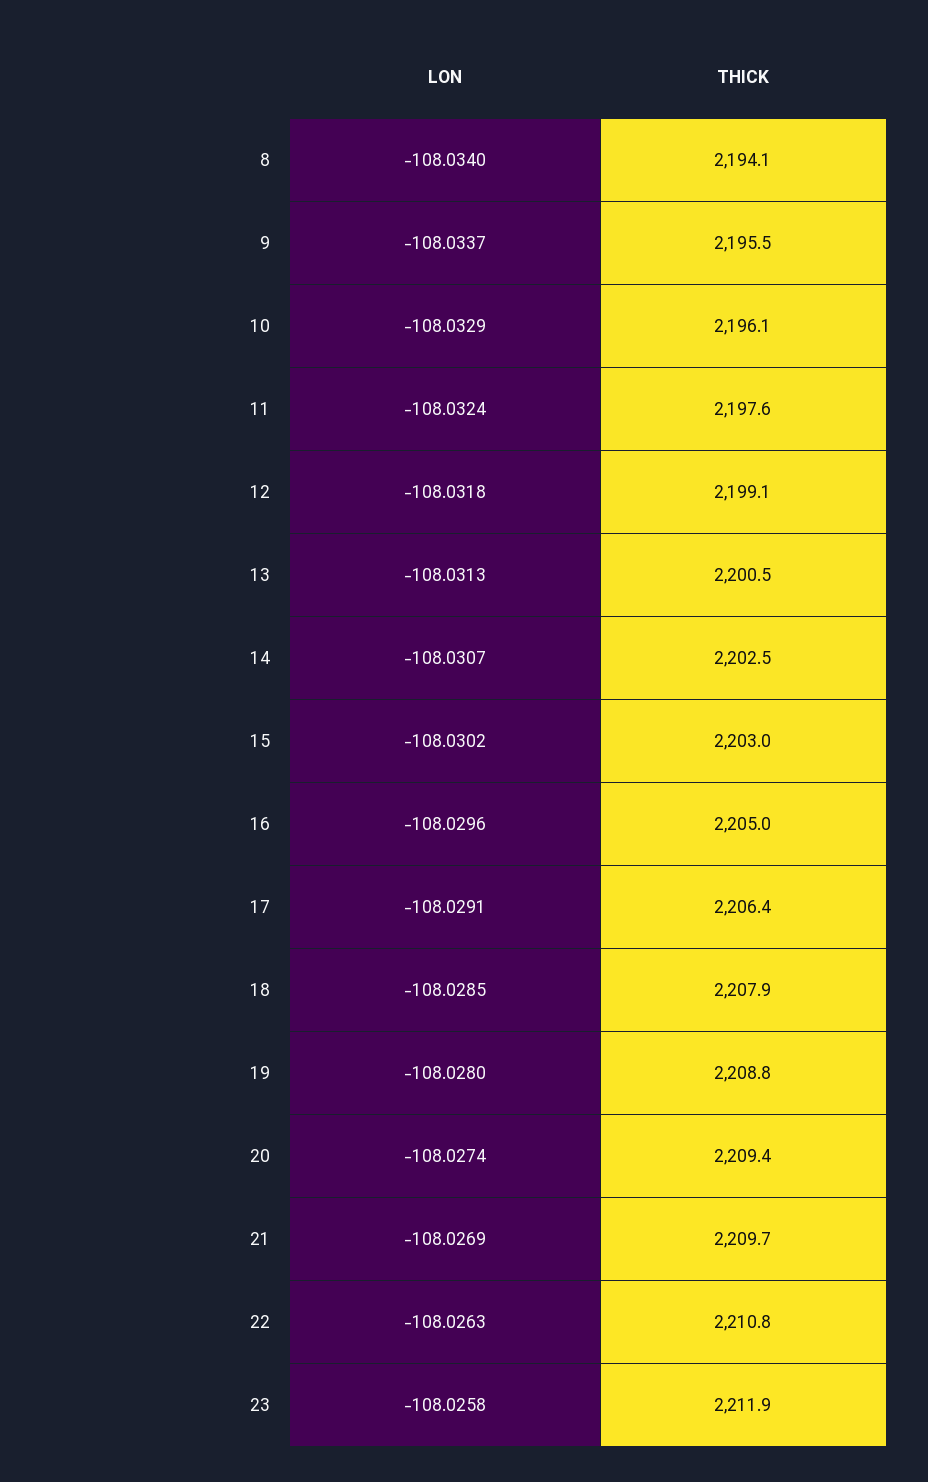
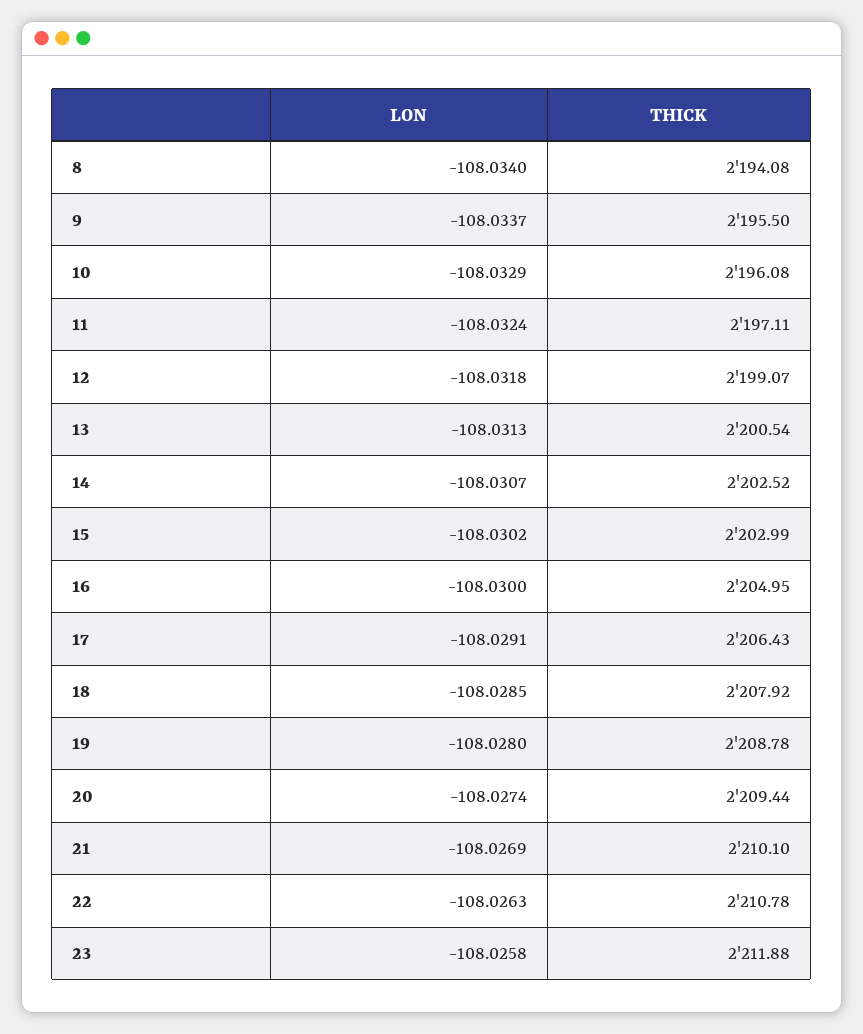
THICK, 11: 2197.6 -> 2197.11
LON, 16: -108.0296 -> -108.03
THICK, 21: 2209.7 -> 2210.1

